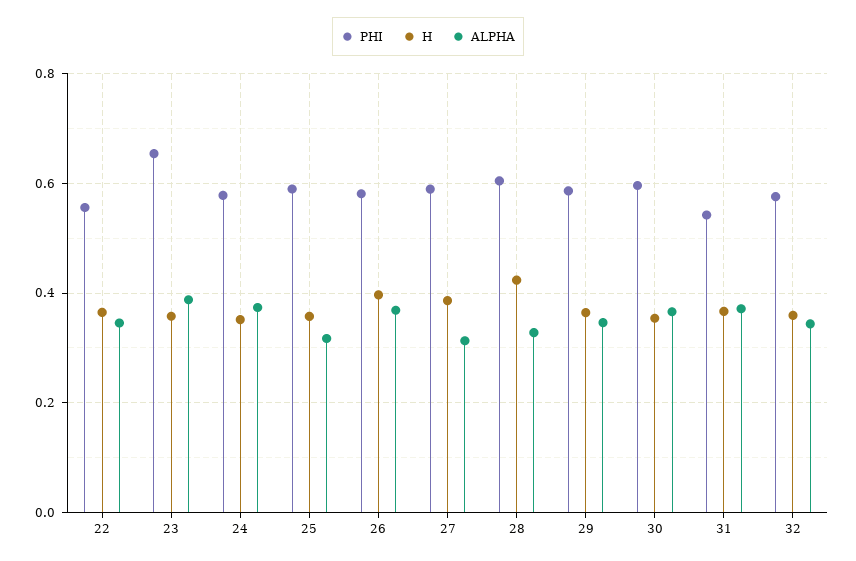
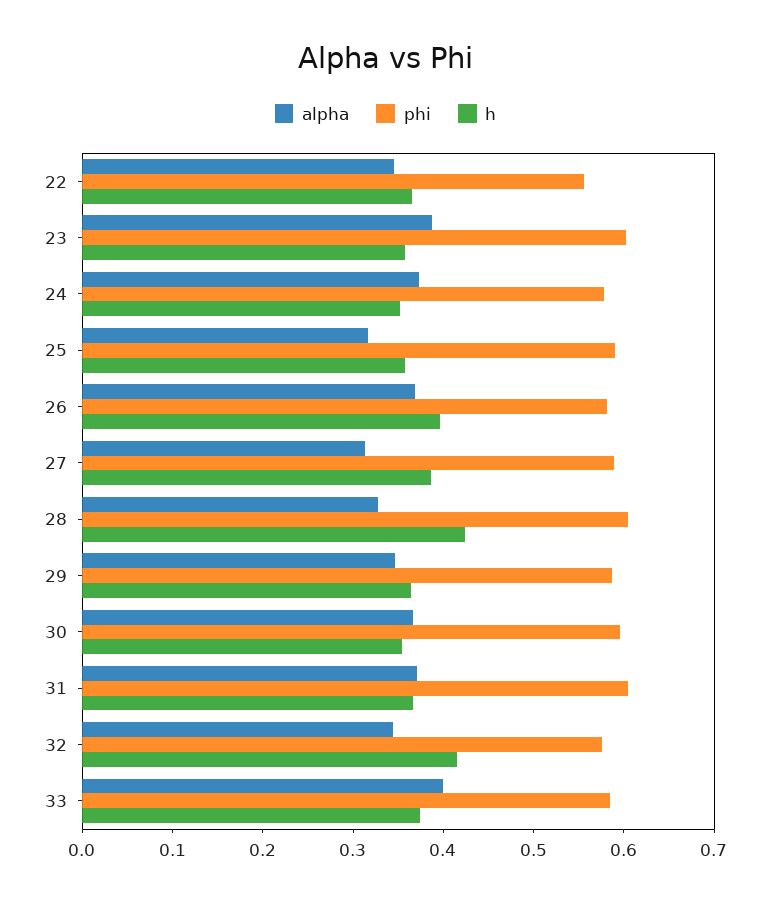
PHI, 23: 0.66 -> 0.6
PHI, 31: 0.54 -> 0.6
H, 32: 0.36 -> 0.42
ALPHA, 33: none -> 0.4
PHI, 33: none -> 0.58
H, 33: none -> 0.38

